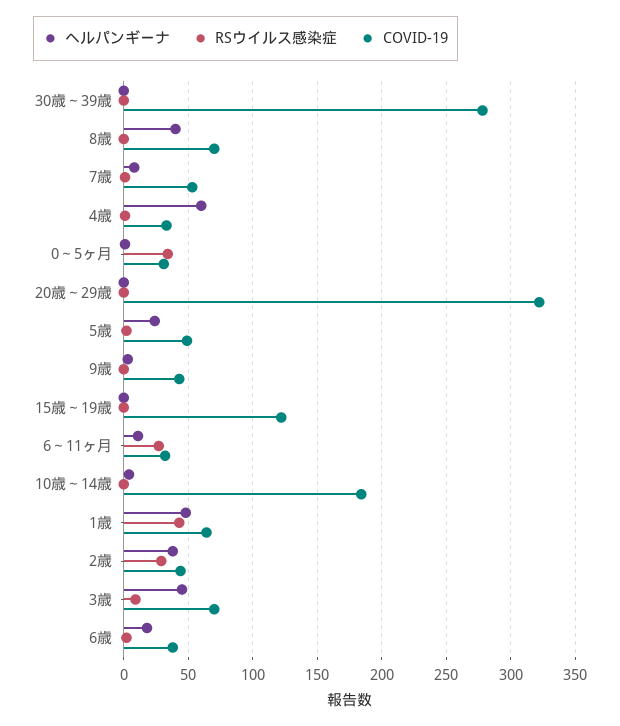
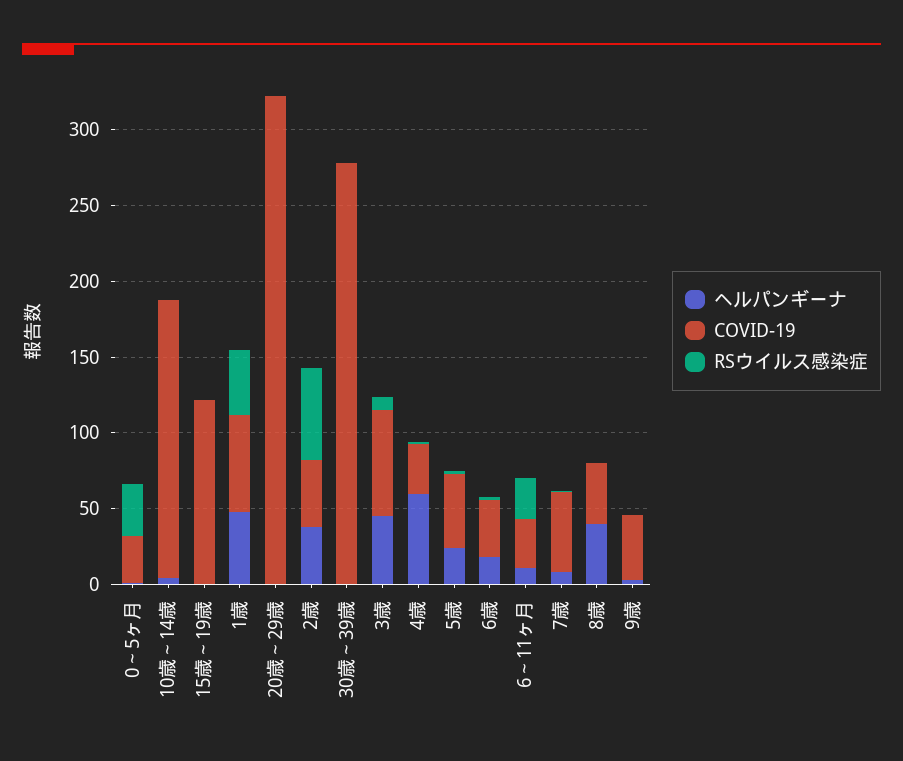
COVID-19, 8歳: 70 -> 40
RSウイルス感染症, 2歳: 30 -> 60

